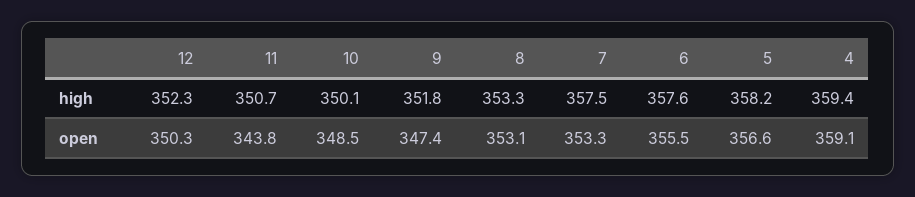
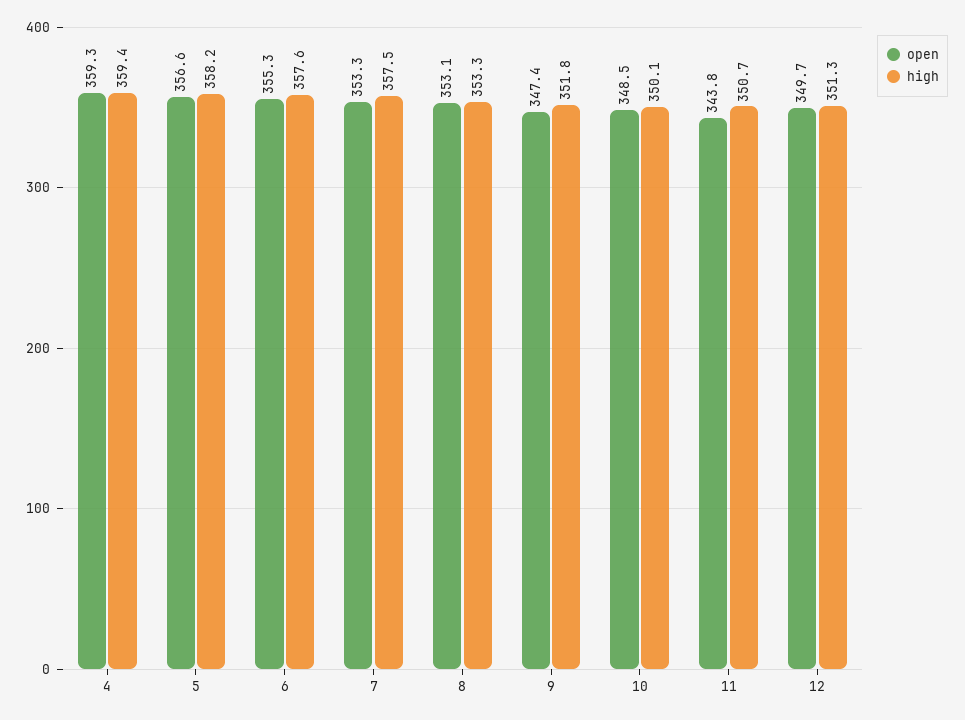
high, 12: 352.3 -> 351.3
open, 12: 350.3 -> 349.7
open, 6: 355.5 -> 355.3
open, 4: 359.1 -> 359.3

